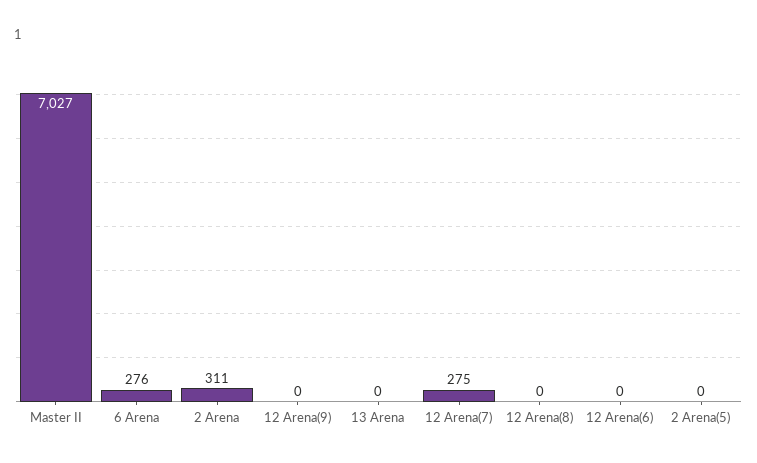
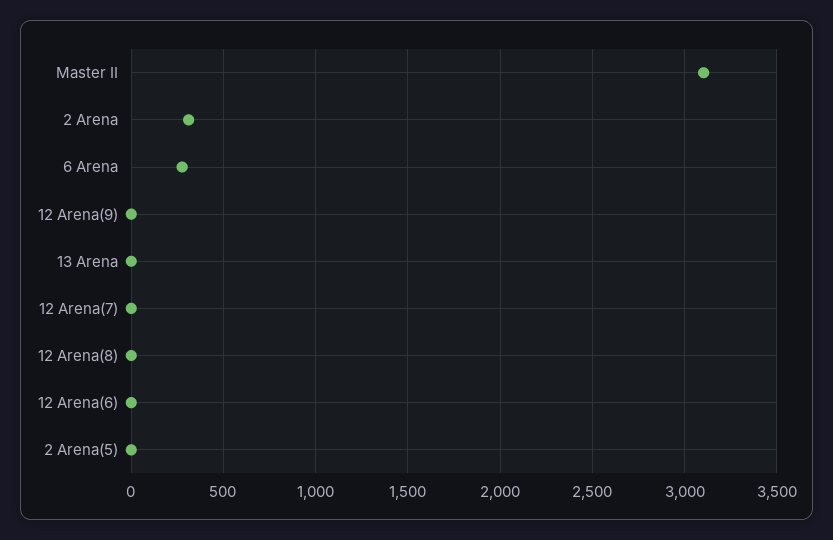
Master II: 7027 -> 3100
12 Arena(7): 275 -> 0

